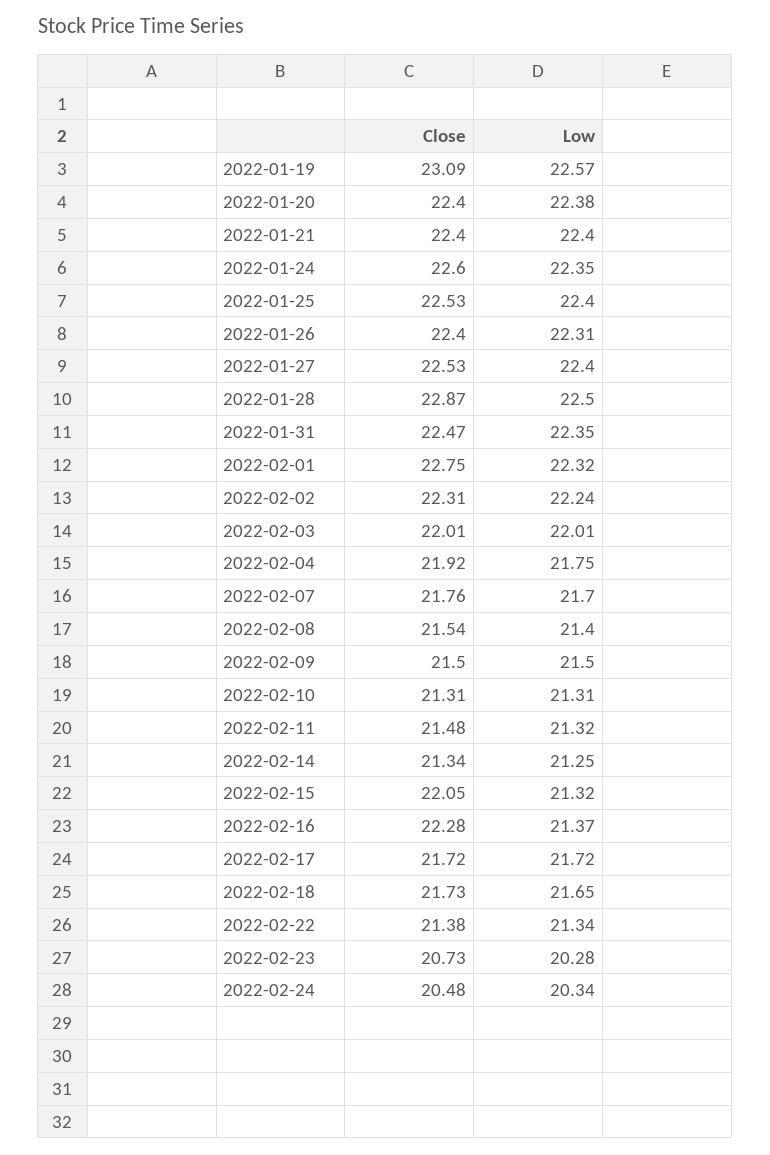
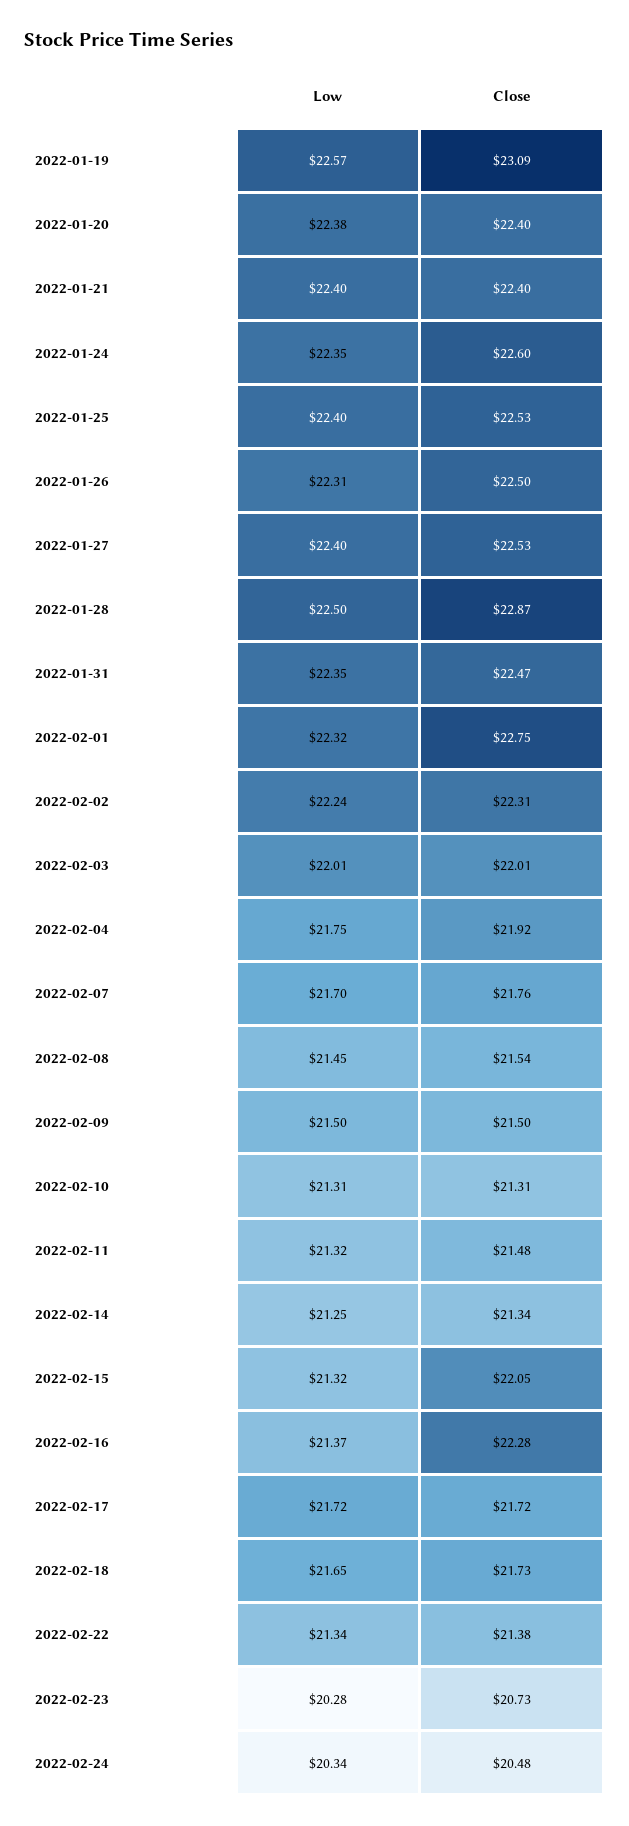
Close, 2022-01-26: 22.4 -> 22.5
Low, 2022-02-08: 21.4 -> 21.45

